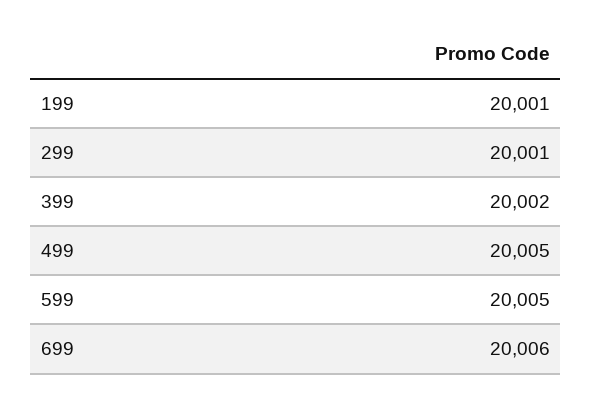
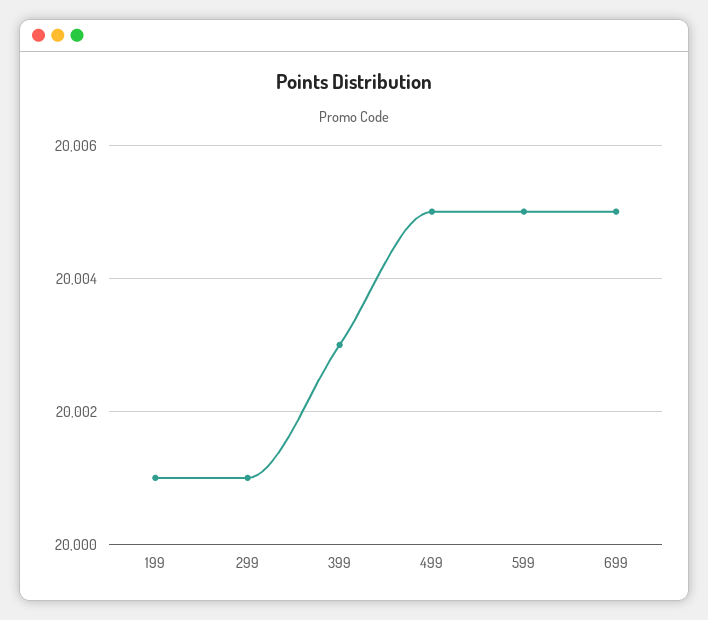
399: 20002 -> 20003
699: 20006 -> 20005

